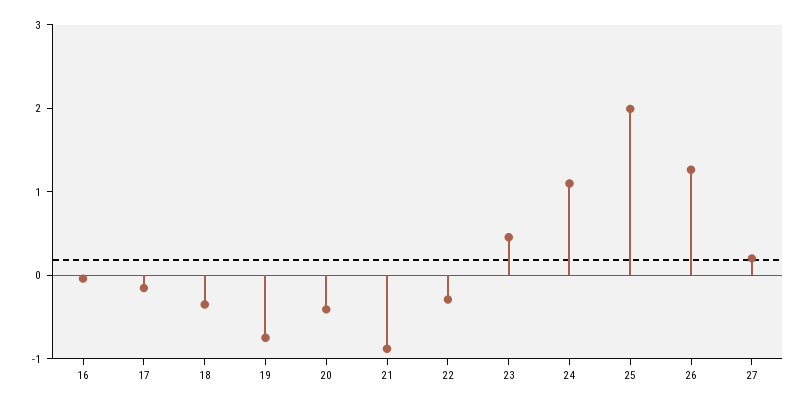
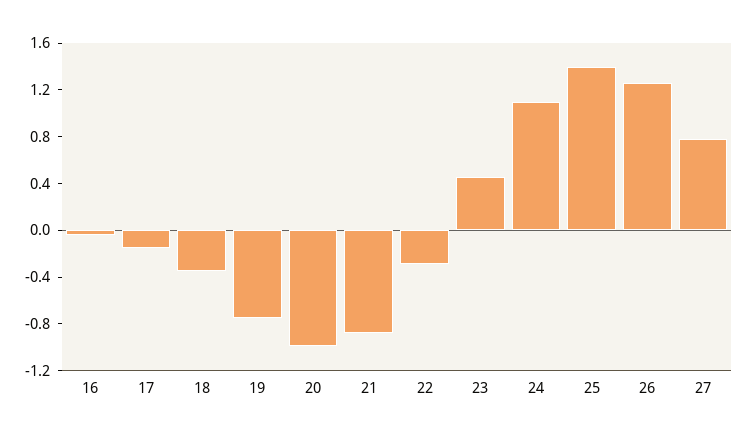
20: -0.4 -> -1
25: 2 -> 1.4
27: 0.2 -> 0.8

